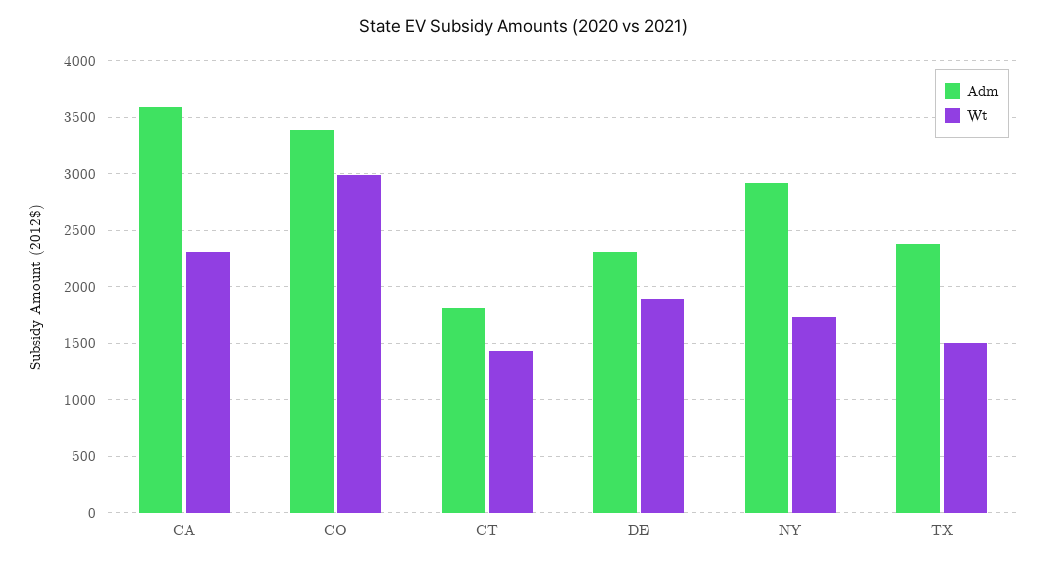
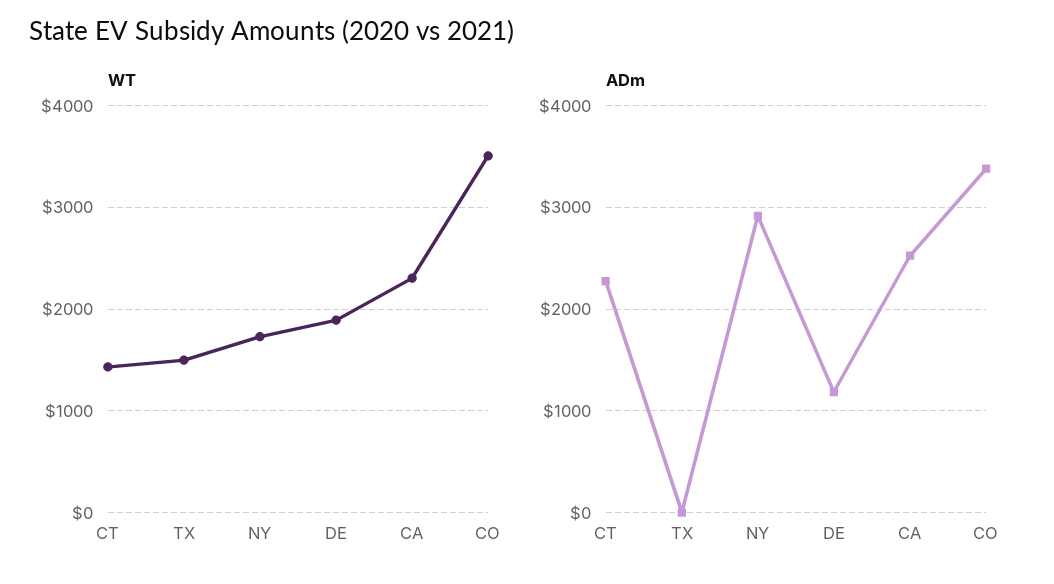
Adm, CA: 3600 -> 2500
Wt, CO: 3000 -> 3500
Adm, CT: 1800 -> 2300
Adm, DE: 2300 -> 1200
Adm, TX: 2400 -> 0

